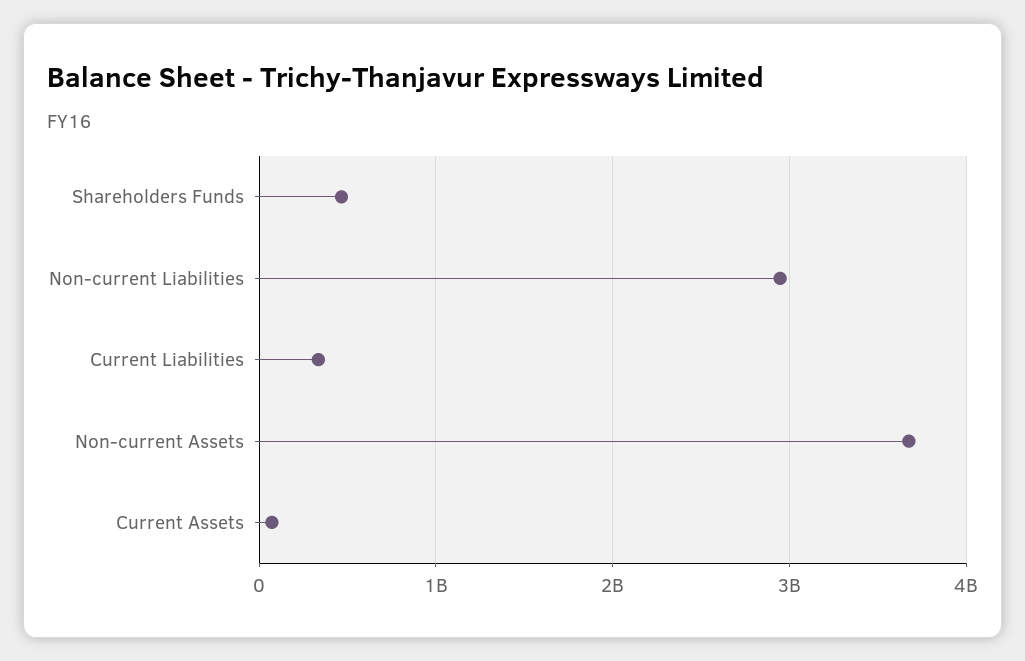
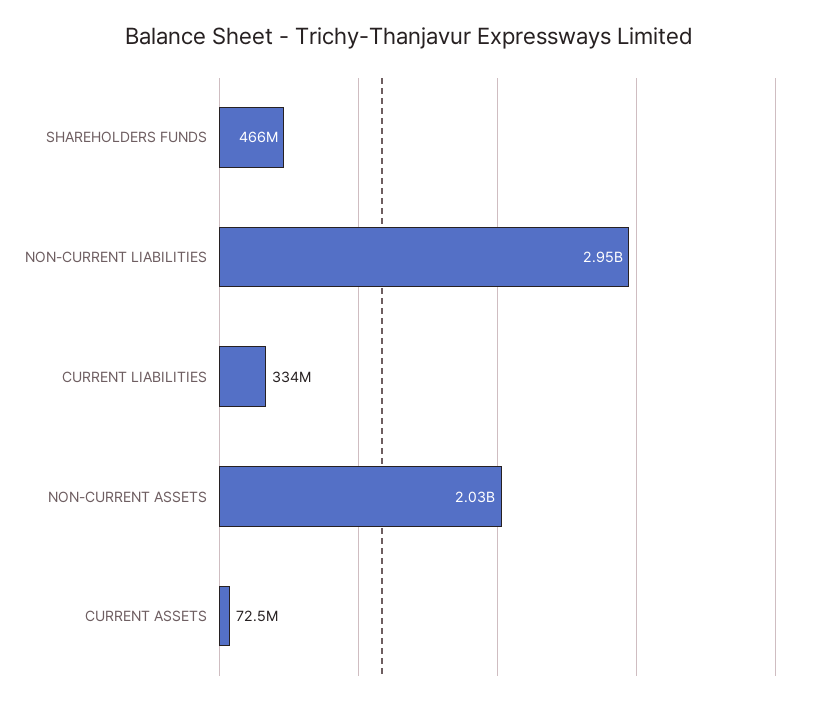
Non-current Assets: 3700000000 -> 2030000000

